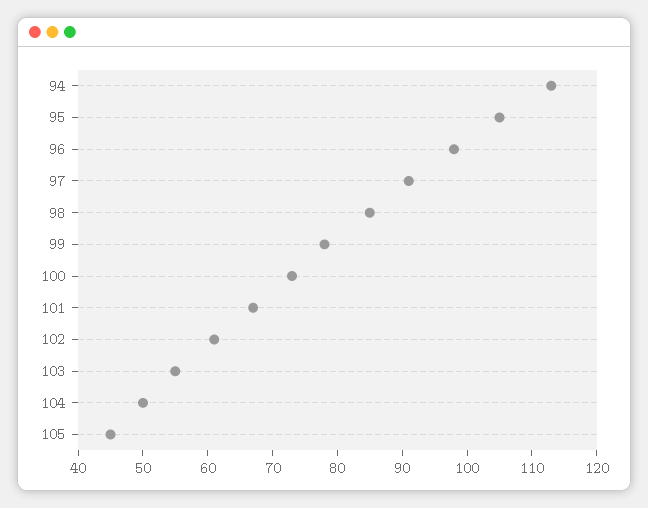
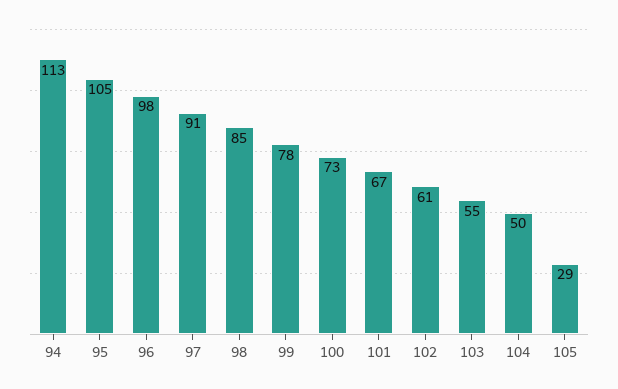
105: 45 -> 29

